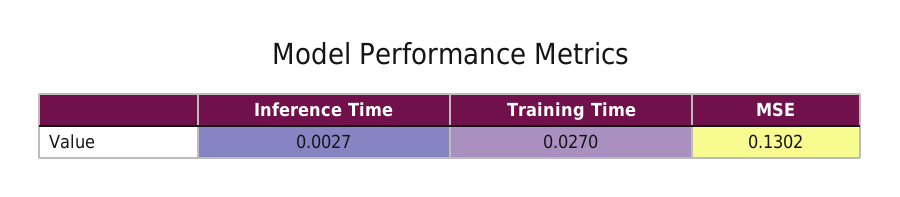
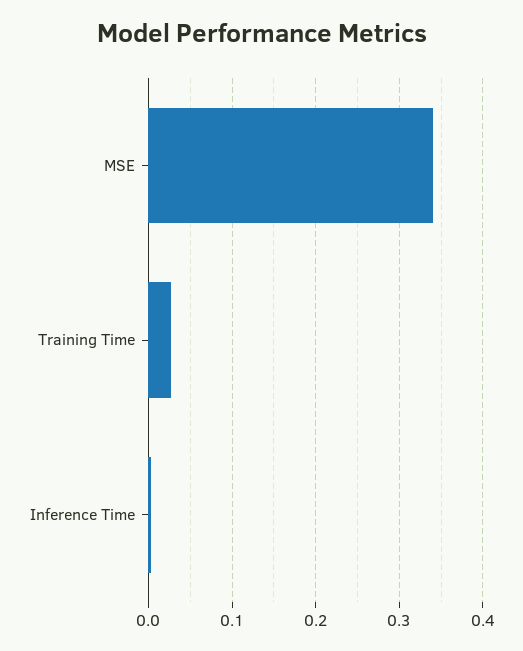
MSE: 0.1302 -> 0.34

